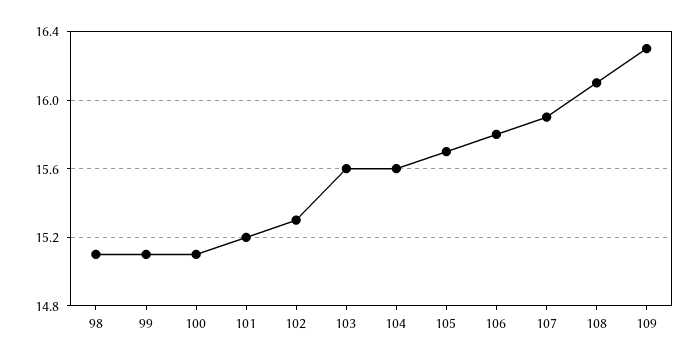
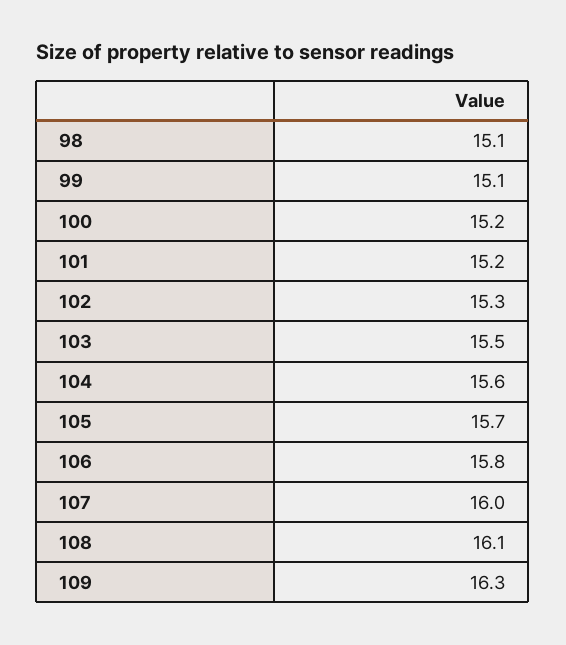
100: 15.1 -> 15.2
103: 15.6 -> 15.5
107: 15.9 -> 16

